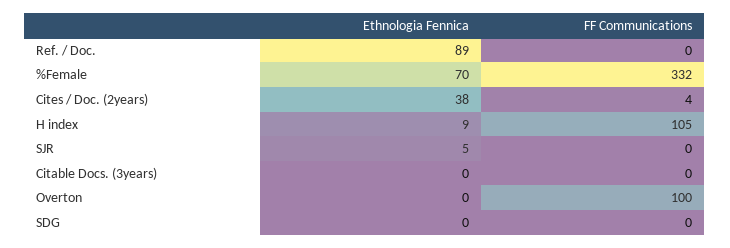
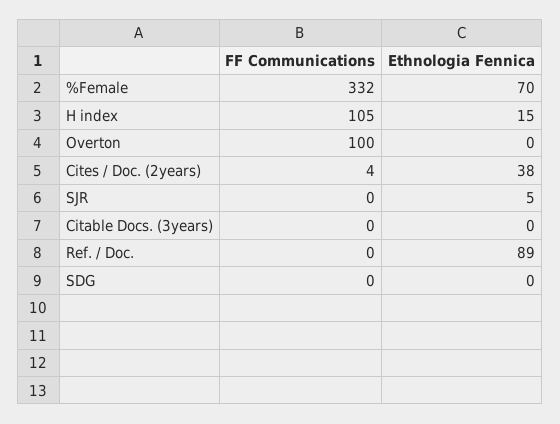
Ethnologia Fennica, H index: 9 -> 15

